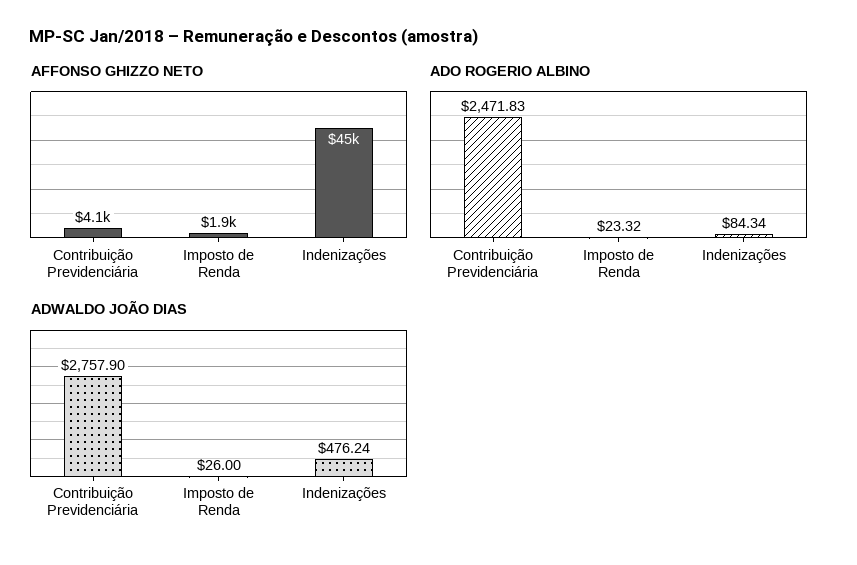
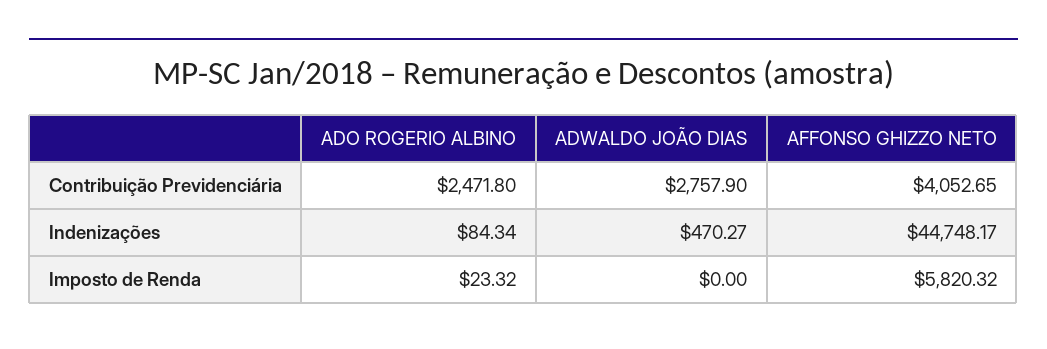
AFFONSO GHIZZO NETO, Imposto de Renda: 1900 -> 5820.32
ADO ROGERIO ALBINO, Contribuição Previdenciária: 2471.83 -> 2471.8
ADWALDO JOÃO DIAS, Imposto de Renda: 26 -> 0
ADWALDO JOÃO DIAS, Indenizações: 476.24 -> 470.27

